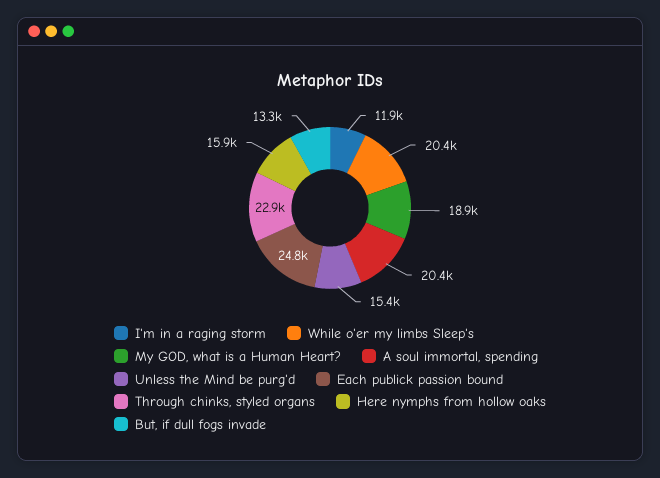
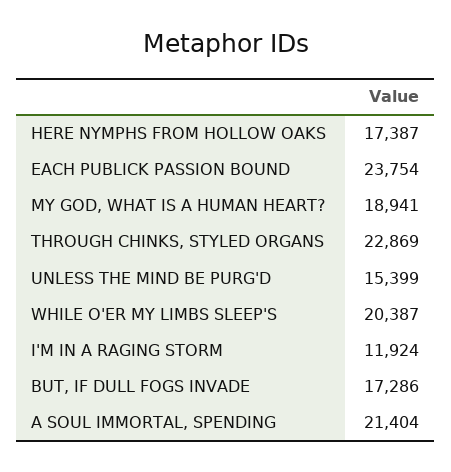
A soul immortal, spending: 20400 -> 21404
Each publick passion bound: 24800 -> 23754
Here nymphs from hollow oaks: 15900 -> 17387
But, if dull fogs invade: 13300 -> 17286

